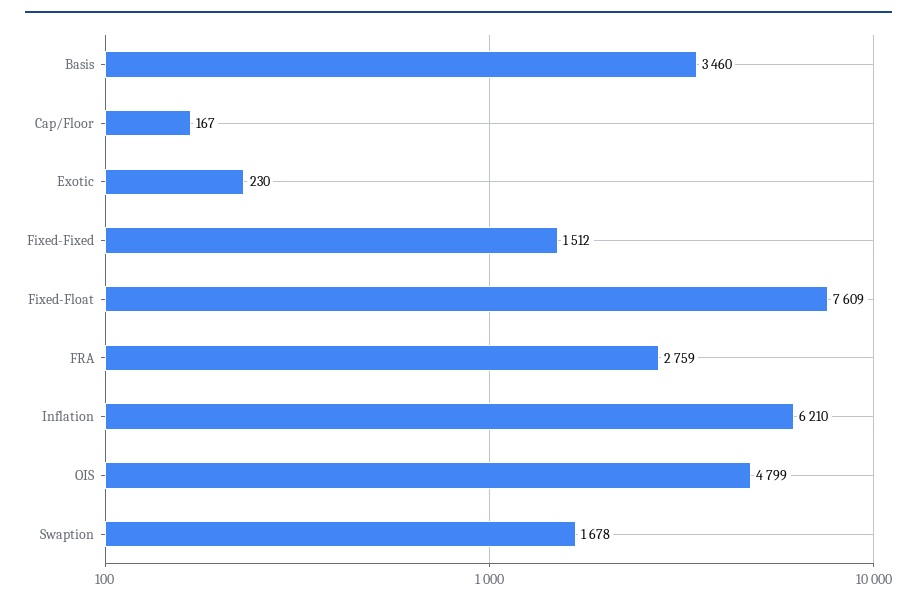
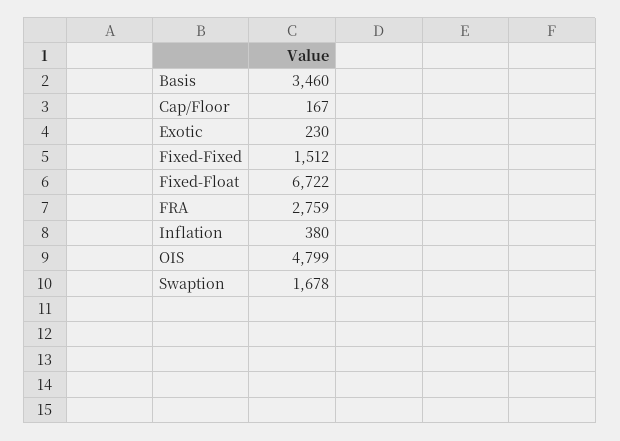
Fixed-Float: 7609 -> 6722
Inflation: 6210 -> 380

